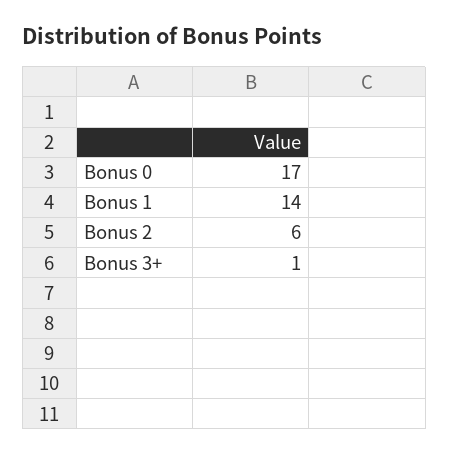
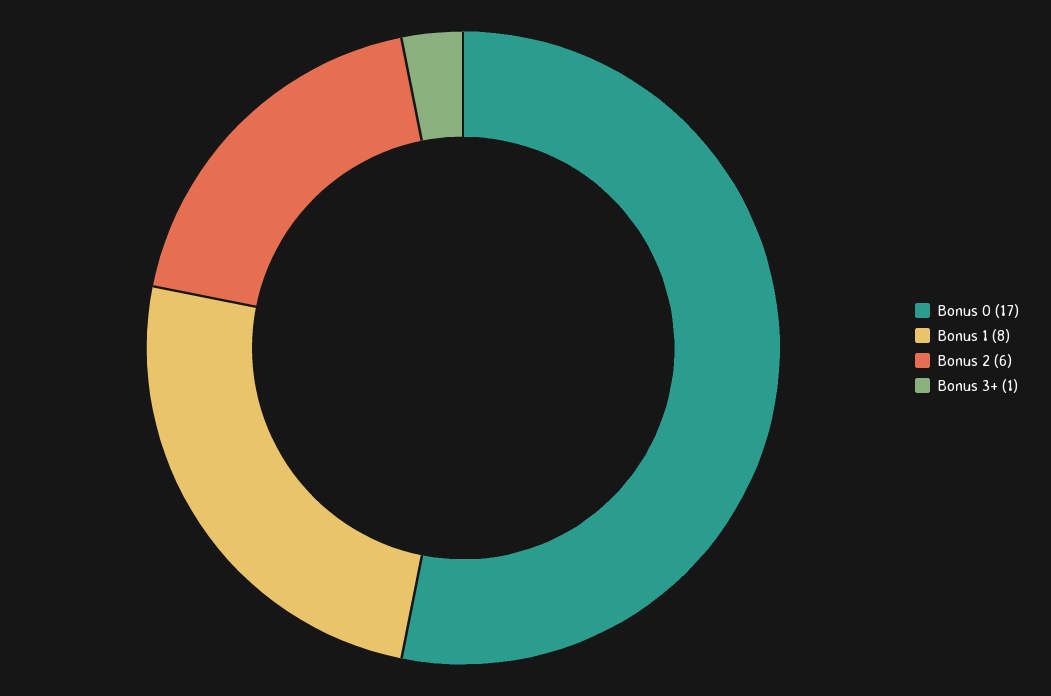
Bonus 1: 14 -> 8

